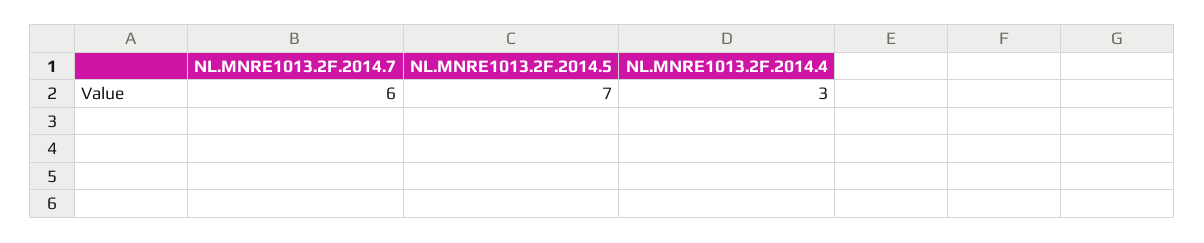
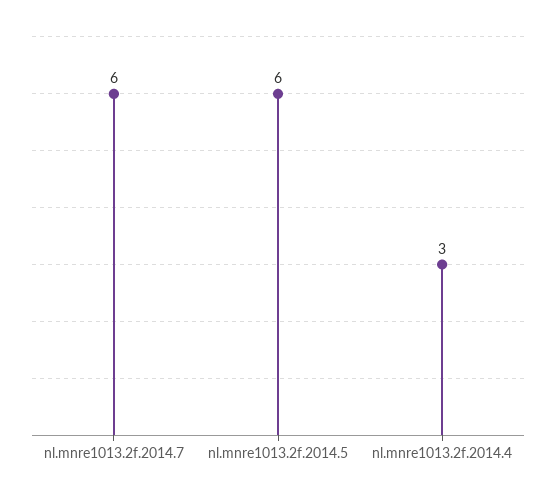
NL.MNRE1013.2F.2014.5: 7 -> 6

